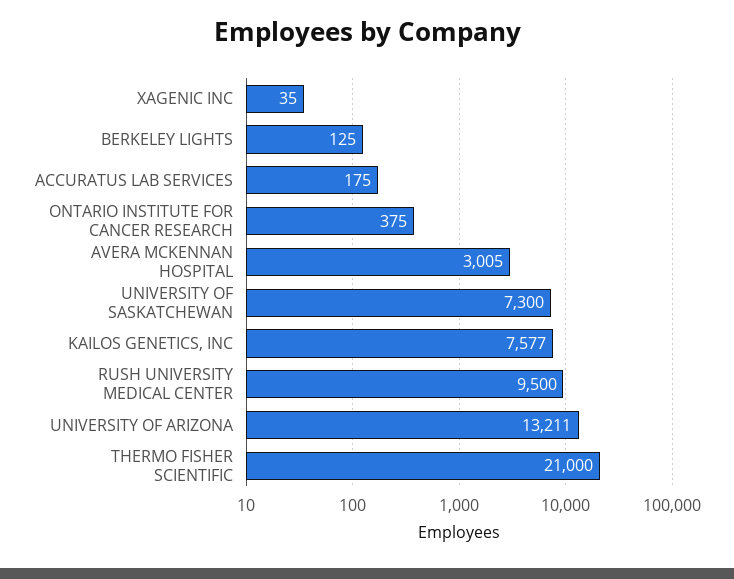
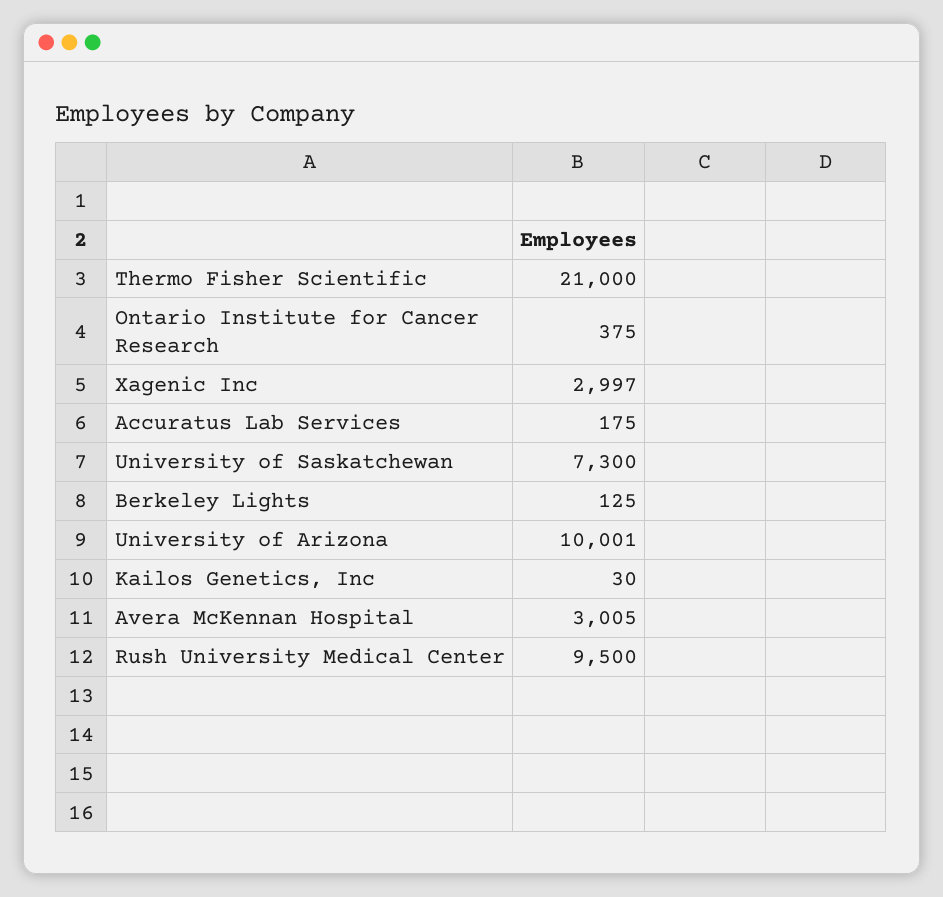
XAGENIC INC: 35 -> 2997
KAILOS GENETICS, INC: 7577 -> 30
UNIVERSITY OF ARIZONA: 13211 -> 10001

